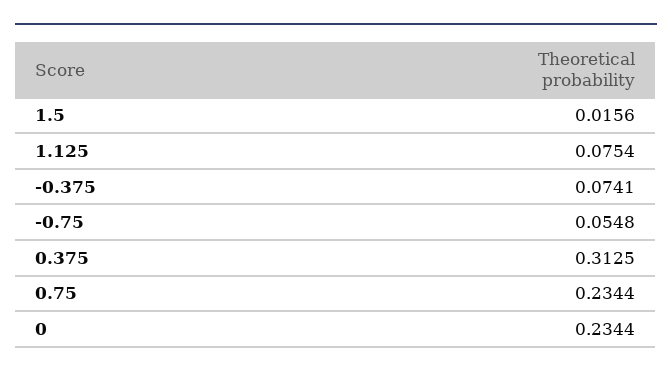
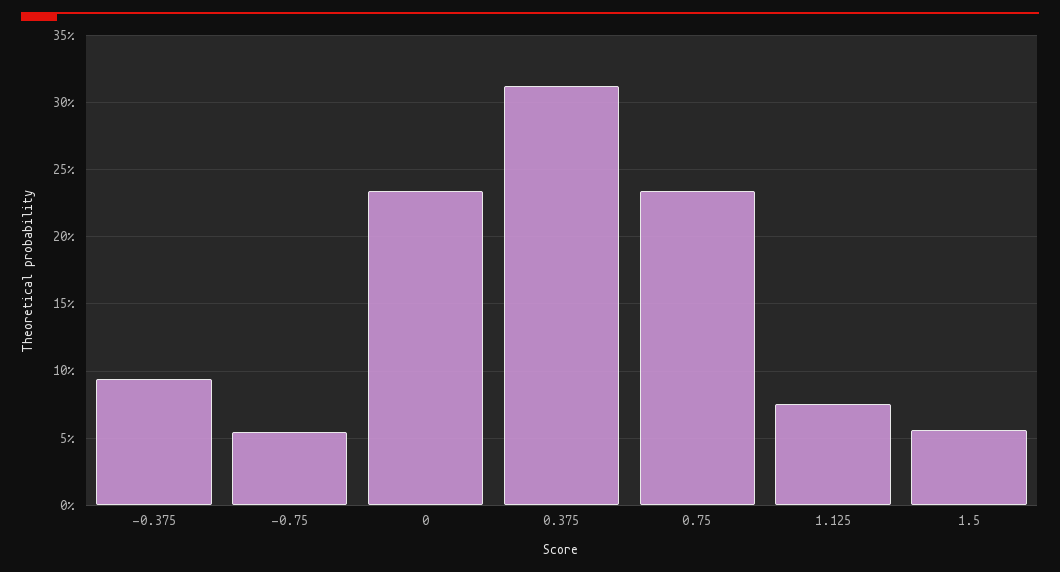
1.5: 0.0156 -> 0.055
-0.375: 0.0741 -> 0.095

